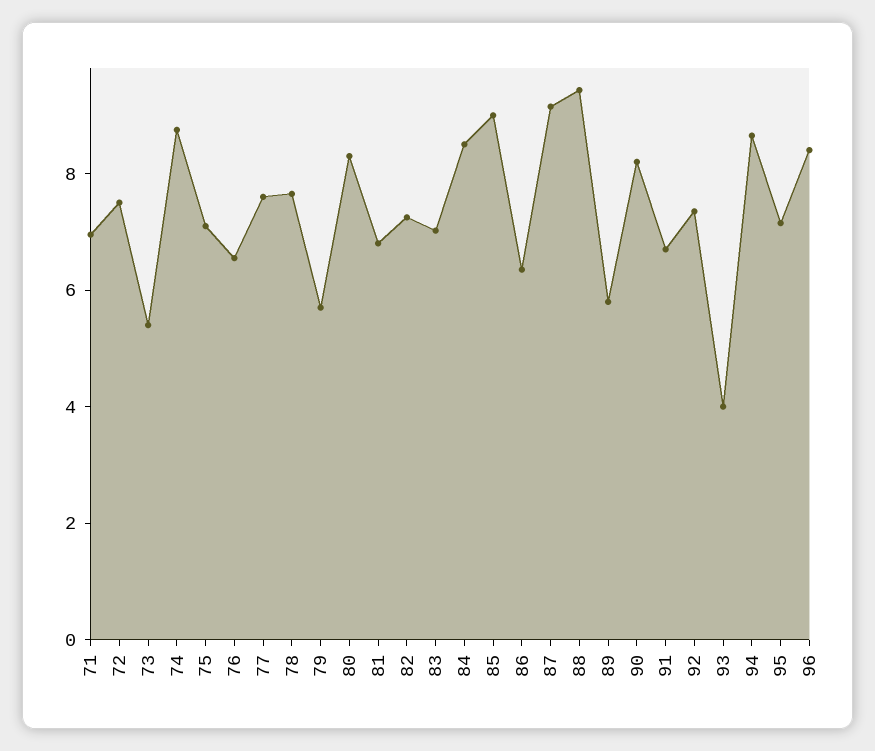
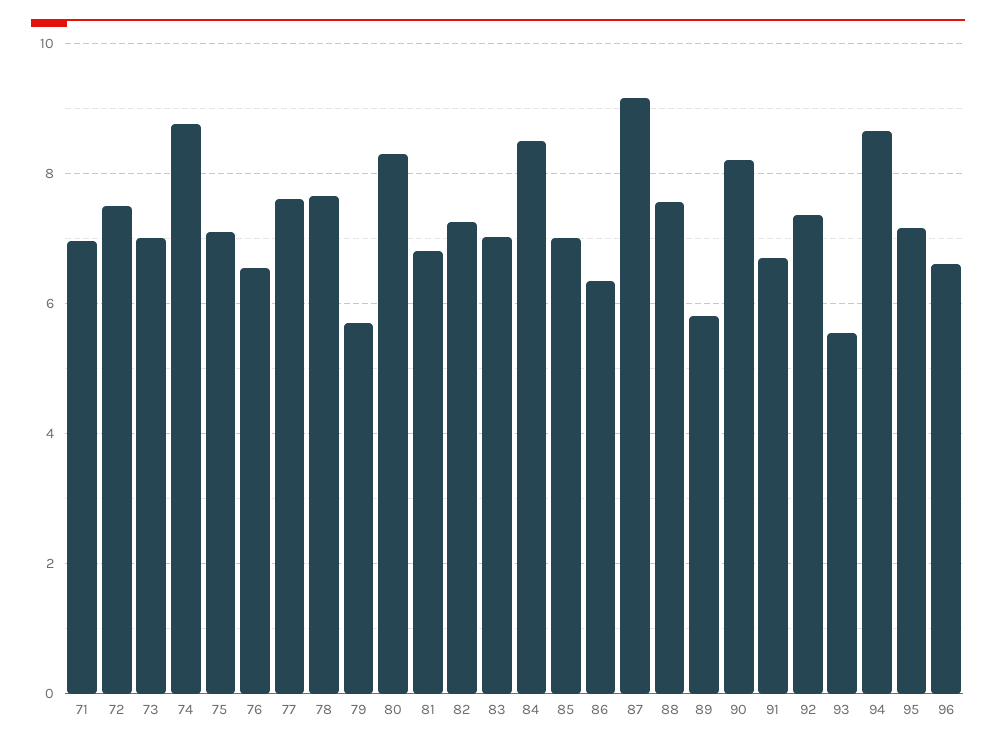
73: 5.5 -> 7
85: 9 -> 7
88: 9.5 -> 7.6
93: 4 -> 5.6
96: 8.5 -> 6.6

